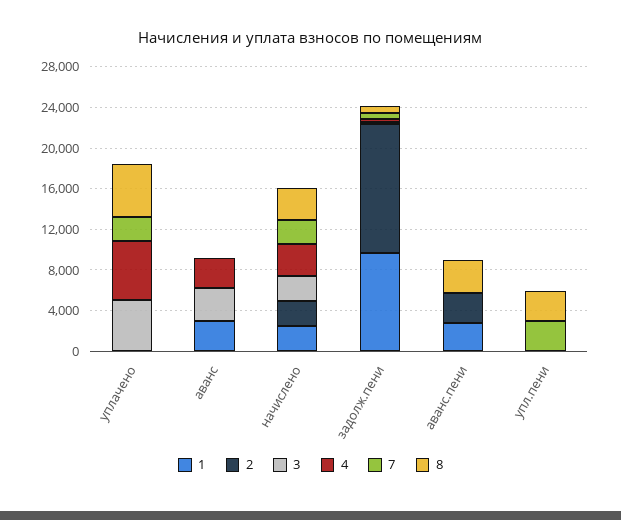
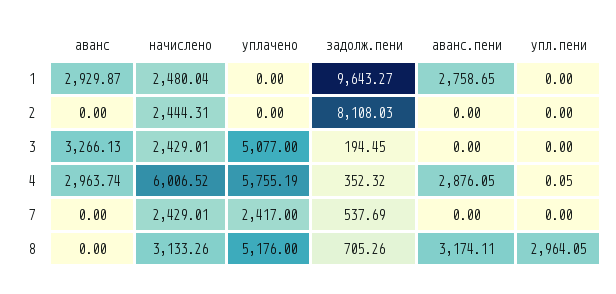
4, начислено: 3000 -> 6006.52
2, задолж.пени: 13000 -> 8108.03
2, аванс.пени: 3000 -> 0
4, аванс.пени: 0 -> 2876.05
7, упл.пени: 3000 -> 0

